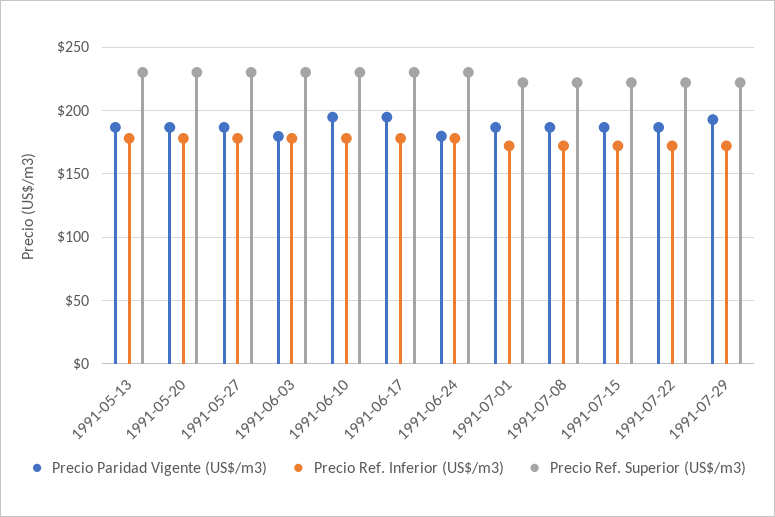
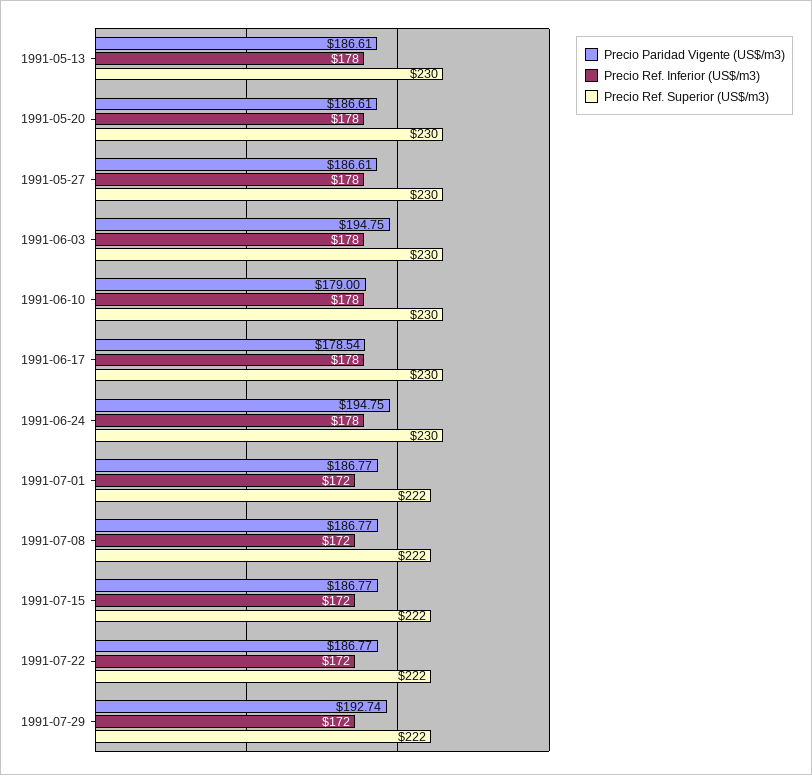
Precio Paridad Vigente (US$/m3), 1991-06-03: 180 -> 194.75
Precio Paridad Vigente (US$/m3), 1991-06-10: 195 -> 179
Precio Paridad Vigente (US$/m3), 1991-06-17: 195 -> 178.54
Precio Paridad Vigente (US$/m3), 1991-06-24: 180 -> 194.75

